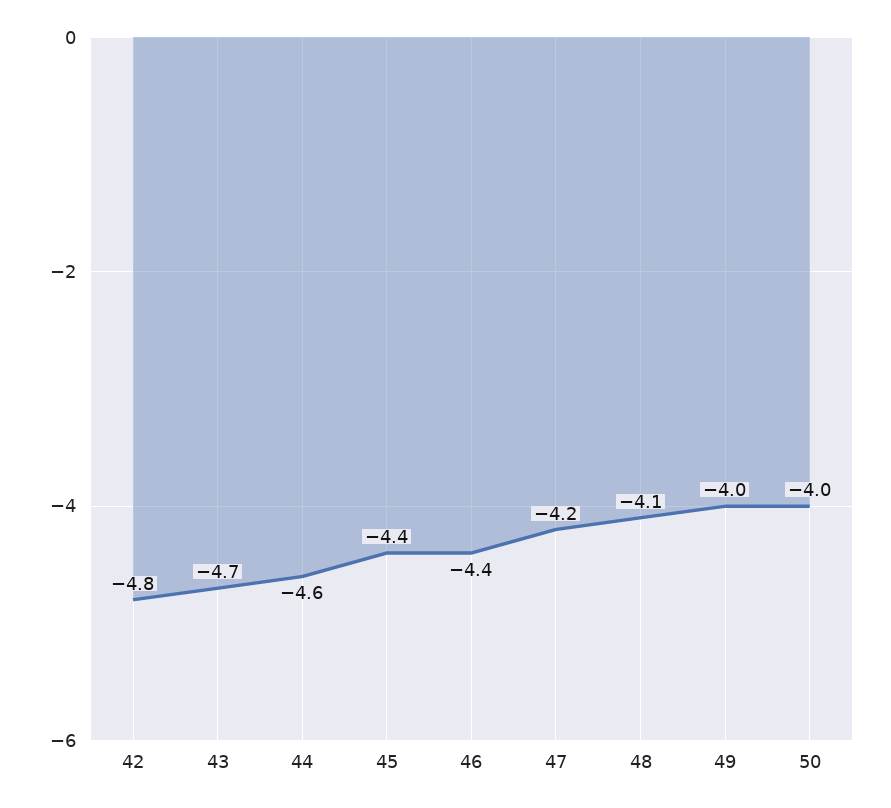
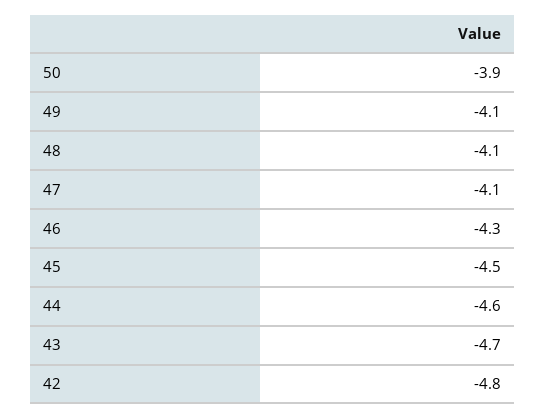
45: -4.4 -> -4.5
46: -4.4 -> -4.3
47: -4.2 -> -4.1
49: -4 -> -4.1
50: -4 -> -3.9

